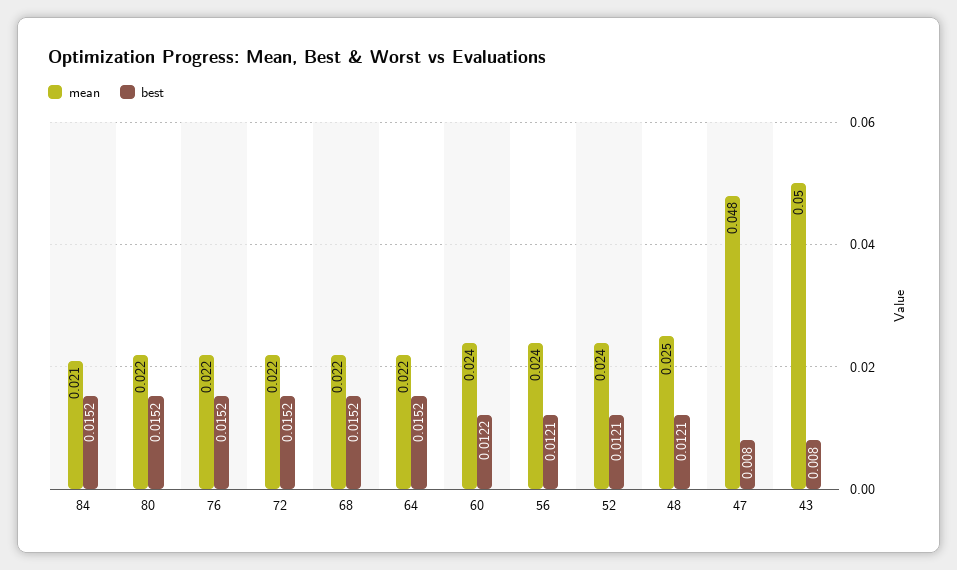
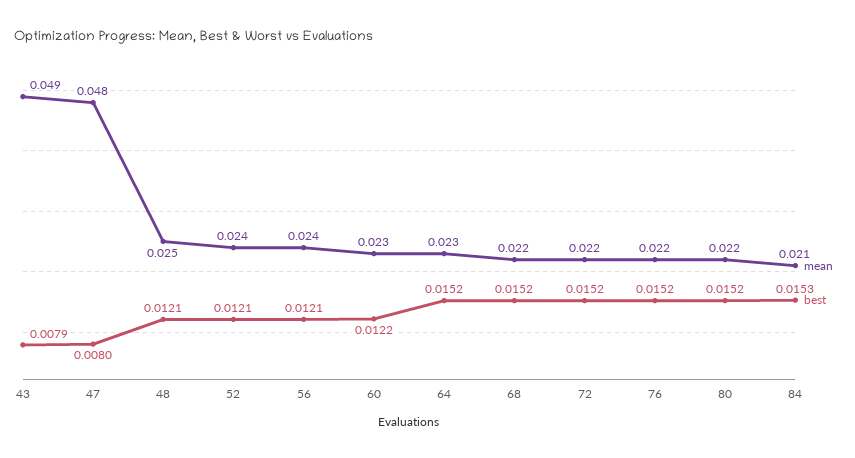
best, 84: 0.0152 -> 0.0153
mean, 64: 0.022 -> 0.023
mean, 60: 0.024 -> 0.023
mean, 43: 0.05 -> 0.049
best, 43: 0.008 -> 0.0079

